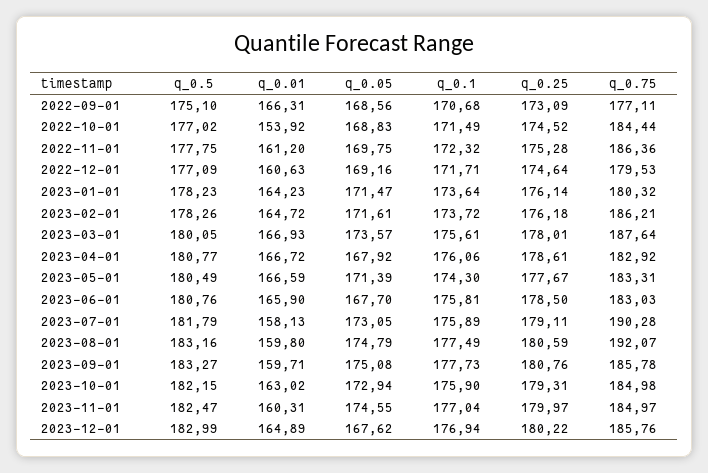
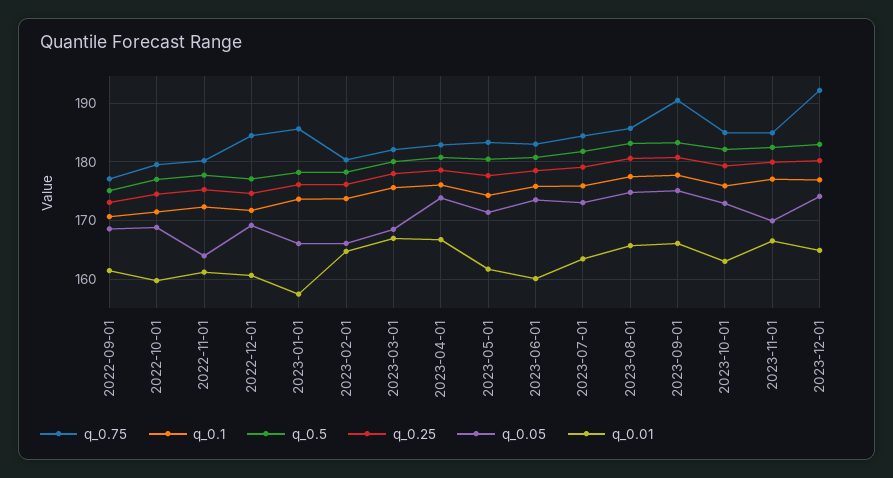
q_0.01, 2022-09-01: 166.31 -> 162
q_0.01, 2022-10-01: 153.92 -> 160
q_0.75, 2022-10-01: 184.44 -> 180
q_0.05, 2022-11-01: 169.75 -> 164
q_0.75, 2022-11-01: 186.36 -> 180
q_0.75, 2022-12-01: 179.53 -> 184
q_0.01, 2023-01-01: 164.23 -> 158
q_0.05, 2023-01-01: 171.47 -> 166
q_0.75, 2023-01-01: 180.32 -> 186
q_0.05, 2023-02-01: 171.61 -> 166
q_0.75, 2023-02-01: 186.21 -> 180
q_0.05, 2023-03-01: 173.57 -> 168
q_0.75, 2023-03-01: 187.64 -> 182
q_0.05, 2023-04-01: 167.92 -> 174
q_0.01, 2023-05-01: 166.59 -> 162
q_0.01, 2023-06-01: 165.9 -> 160
q_0.05, 2023-06-01: 167.7 -> 174
q_0.01, 2023-07-01: 158.13 -> 164
q_0.75, 2023-07-01: 190.28 -> 184
q_0.01, 2023-08-01: 159.8 -> 166
q_0.75, 2023-08-01: 192.07 -> 186
q_0.01, 2023-09-01: 159.71 -> 166
q_0.75, 2023-09-01: 185.78 -> 190
q_0.01, 2023-11-01: 160.31 -> 166
q_0.05, 2023-11-01: 174.55 -> 170
q_0.05, 2023-12-01: 167.62 -> 174
q_0.75, 2023-12-01: 185.76 -> 192

